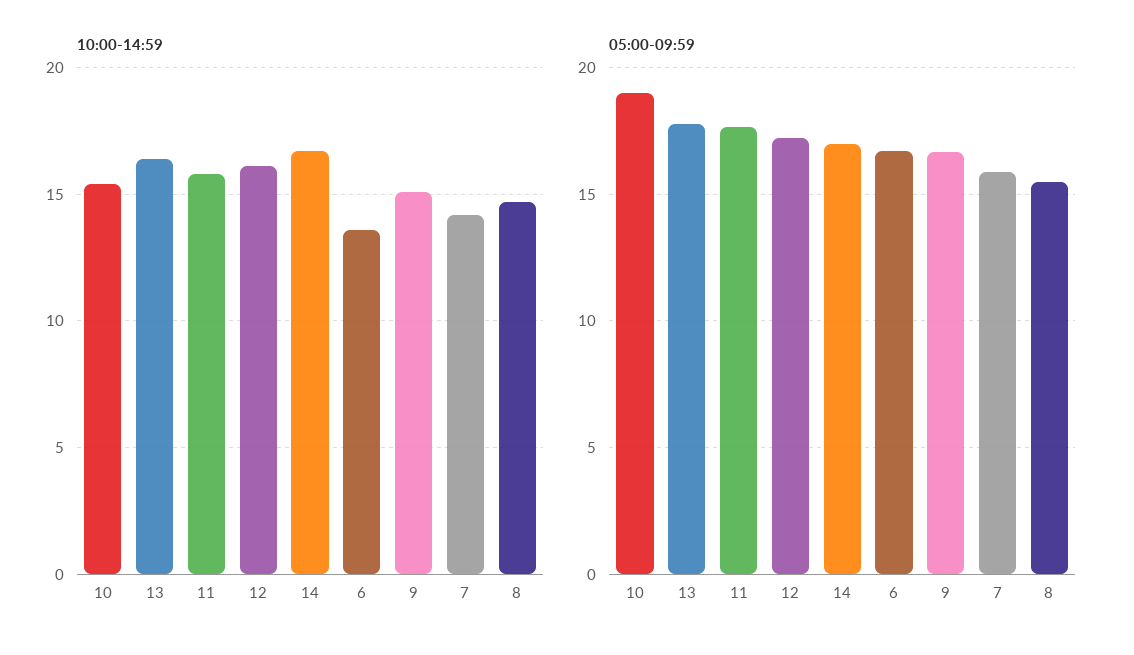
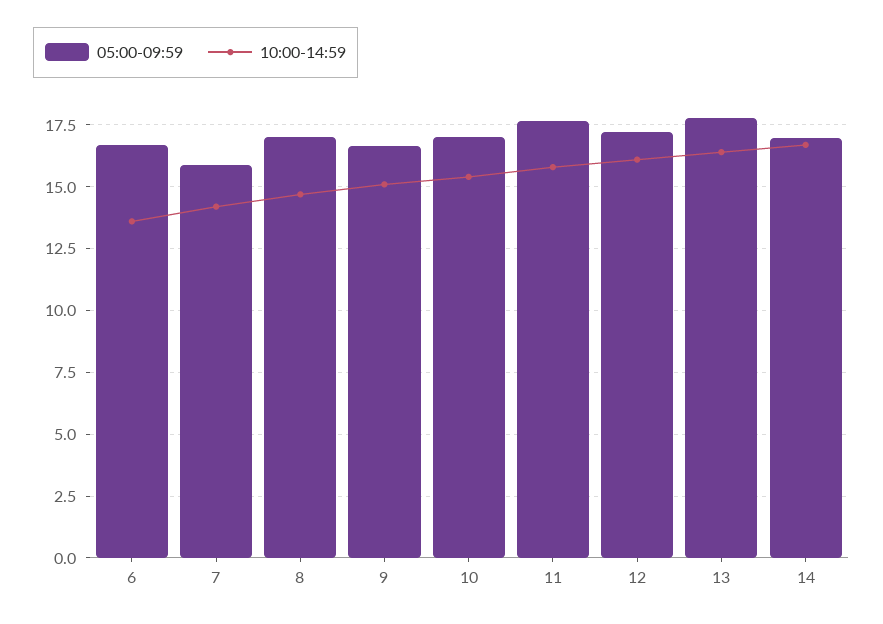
05:00-09:59, 10: 19 -> 17
05:00-09:59, 8: 15.5 -> 17

